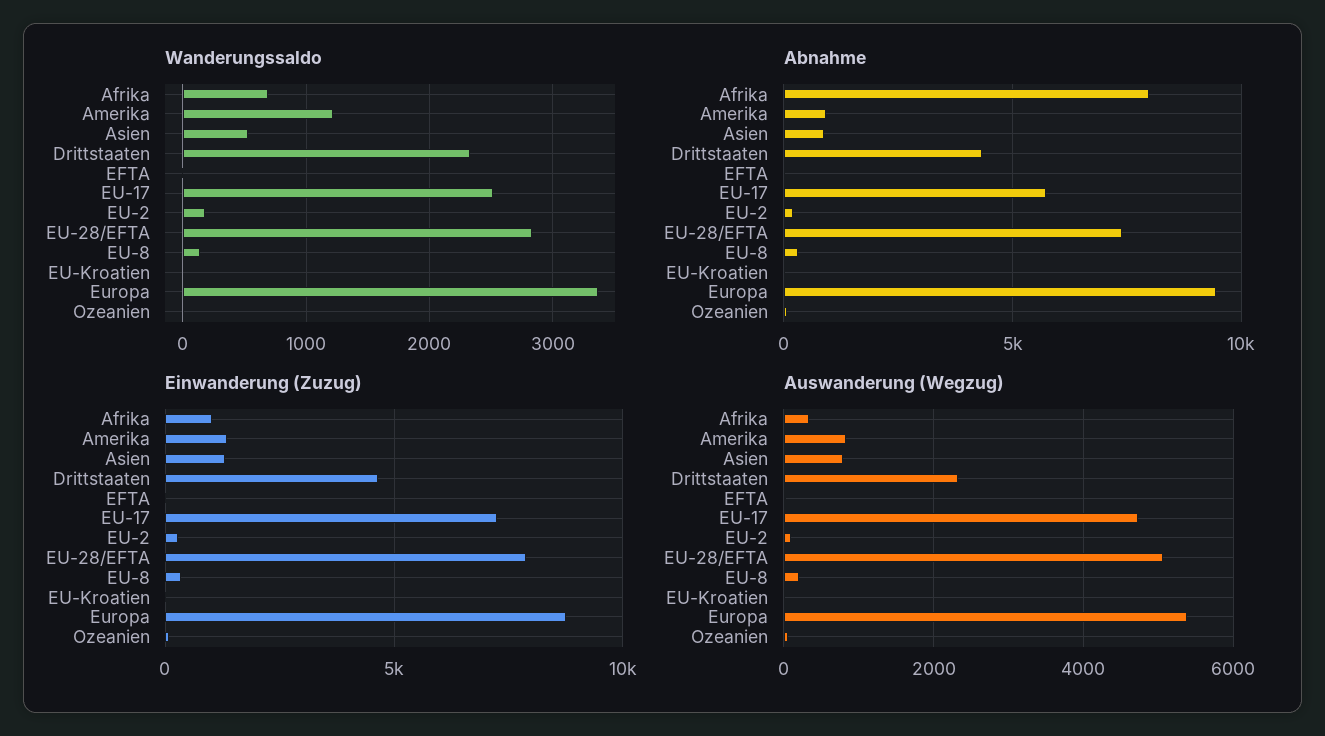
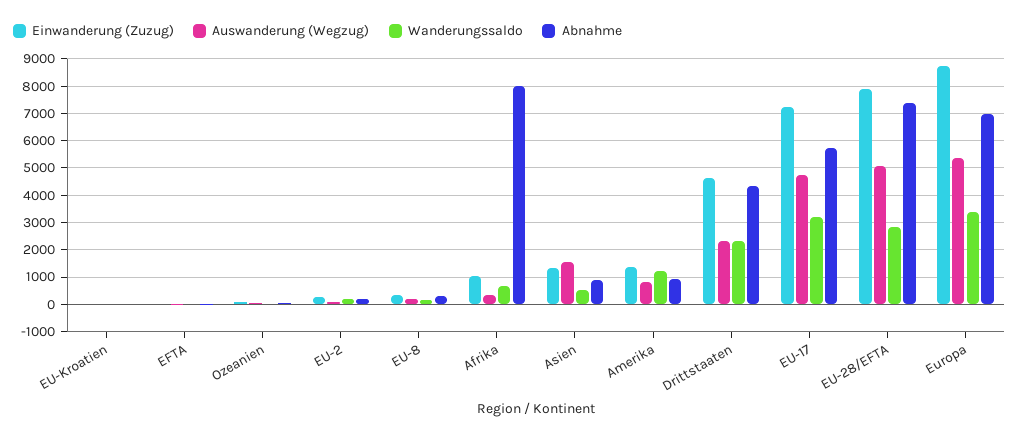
Wanderungssaldo, EU-17: 2500 -> 3250
Abnahme, Europa: 9500 -> 7000
Auswanderung (Wegzug), Asien: 800 -> 1500

